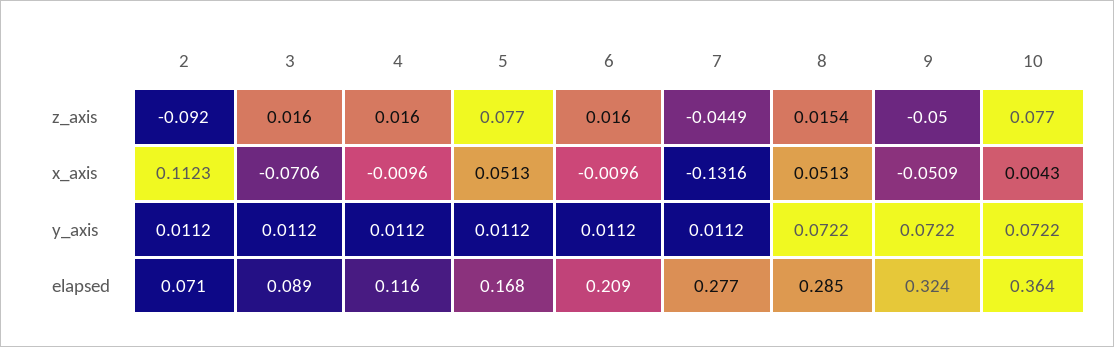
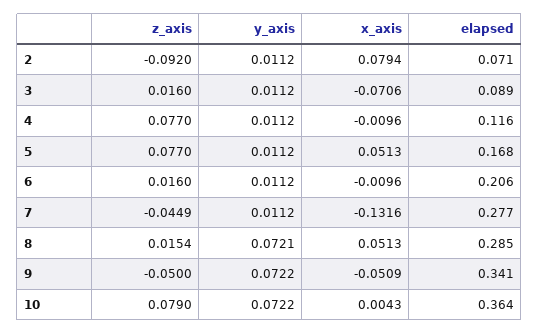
4, z_axis: 0.016 -> 0.077
10, z_axis: 0.077 -> 0.079
2, x_axis: 0.1123 -> 0.0794
8, y_axis: 0.0722 -> 0.0721
6, elapsed: 0.209 -> 0.206
9, elapsed: 0.324 -> 0.341

